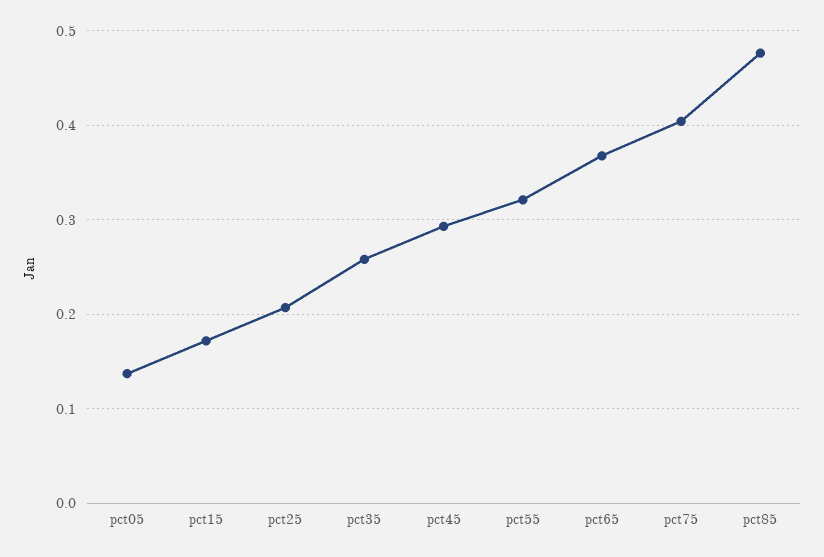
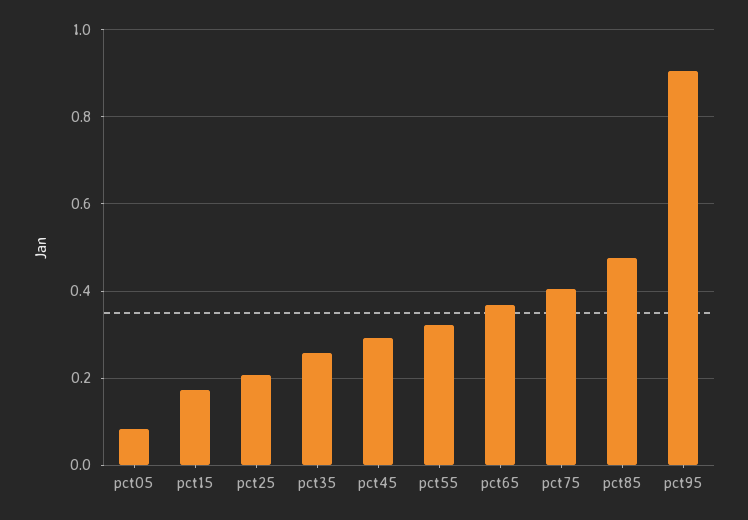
pct05: 0.14 -> 0.08
pct95: none -> 0.9

